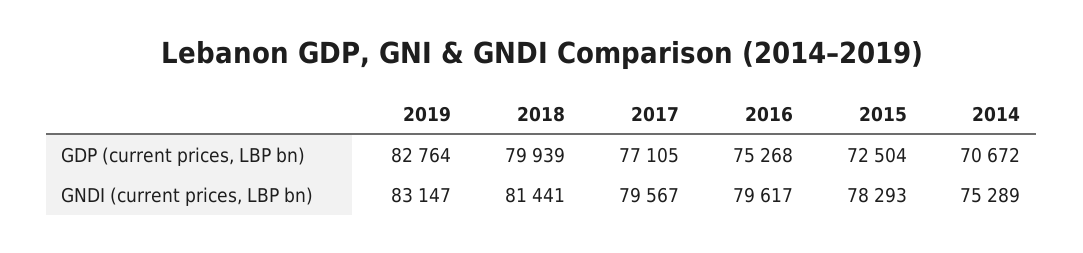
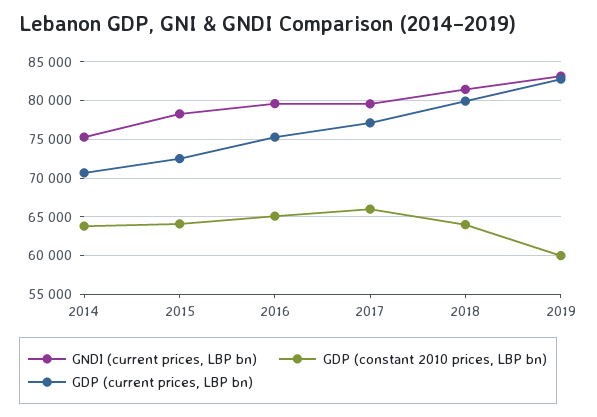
GDP (constant 2010 prices, LBP bn), 2014: none -> 64000
GDP (constant 2010 prices, LBP bn), 2015: none -> 64000
GDP (constant 2010 prices, LBP bn), 2016: none -> 65000
GDP (constant 2010 prices, LBP bn), 2017: none -> 66000
GDP (constant 2010 prices, LBP bn), 2018: none -> 64000
GDP (constant 2010 prices, LBP bn), 2019: none -> 60000

